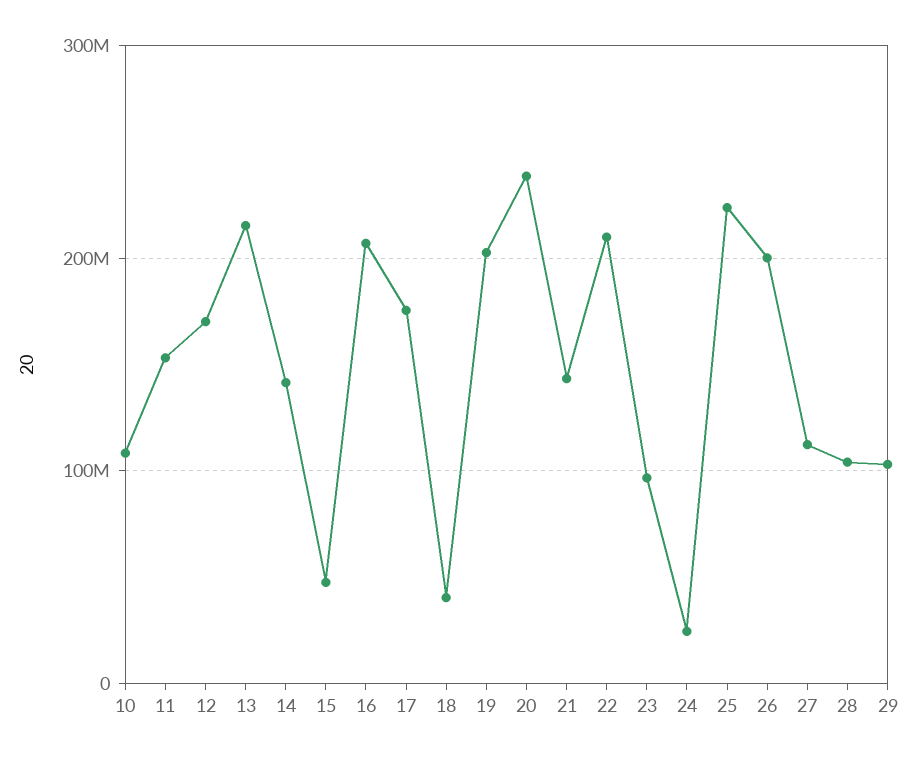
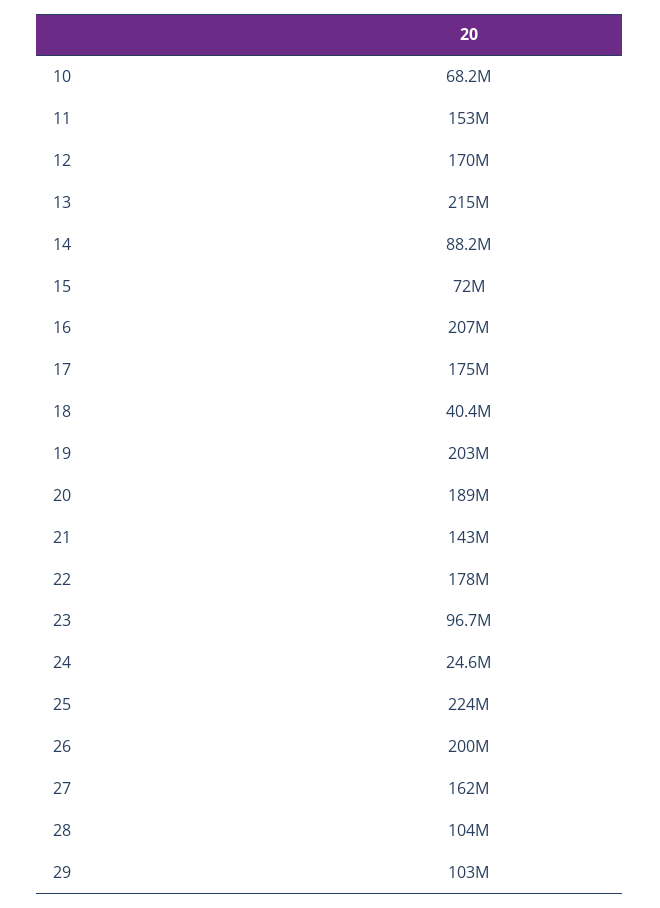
10: 110000000 -> 68200000
14: 140000000 -> 88200000
15: 50000000 -> 72000000
20: 240000000 -> 189000000
22: 210000000 -> 178000000
27: 110000000 -> 162000000

